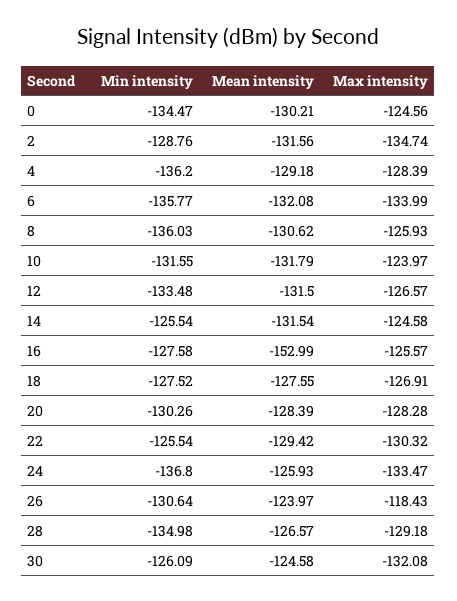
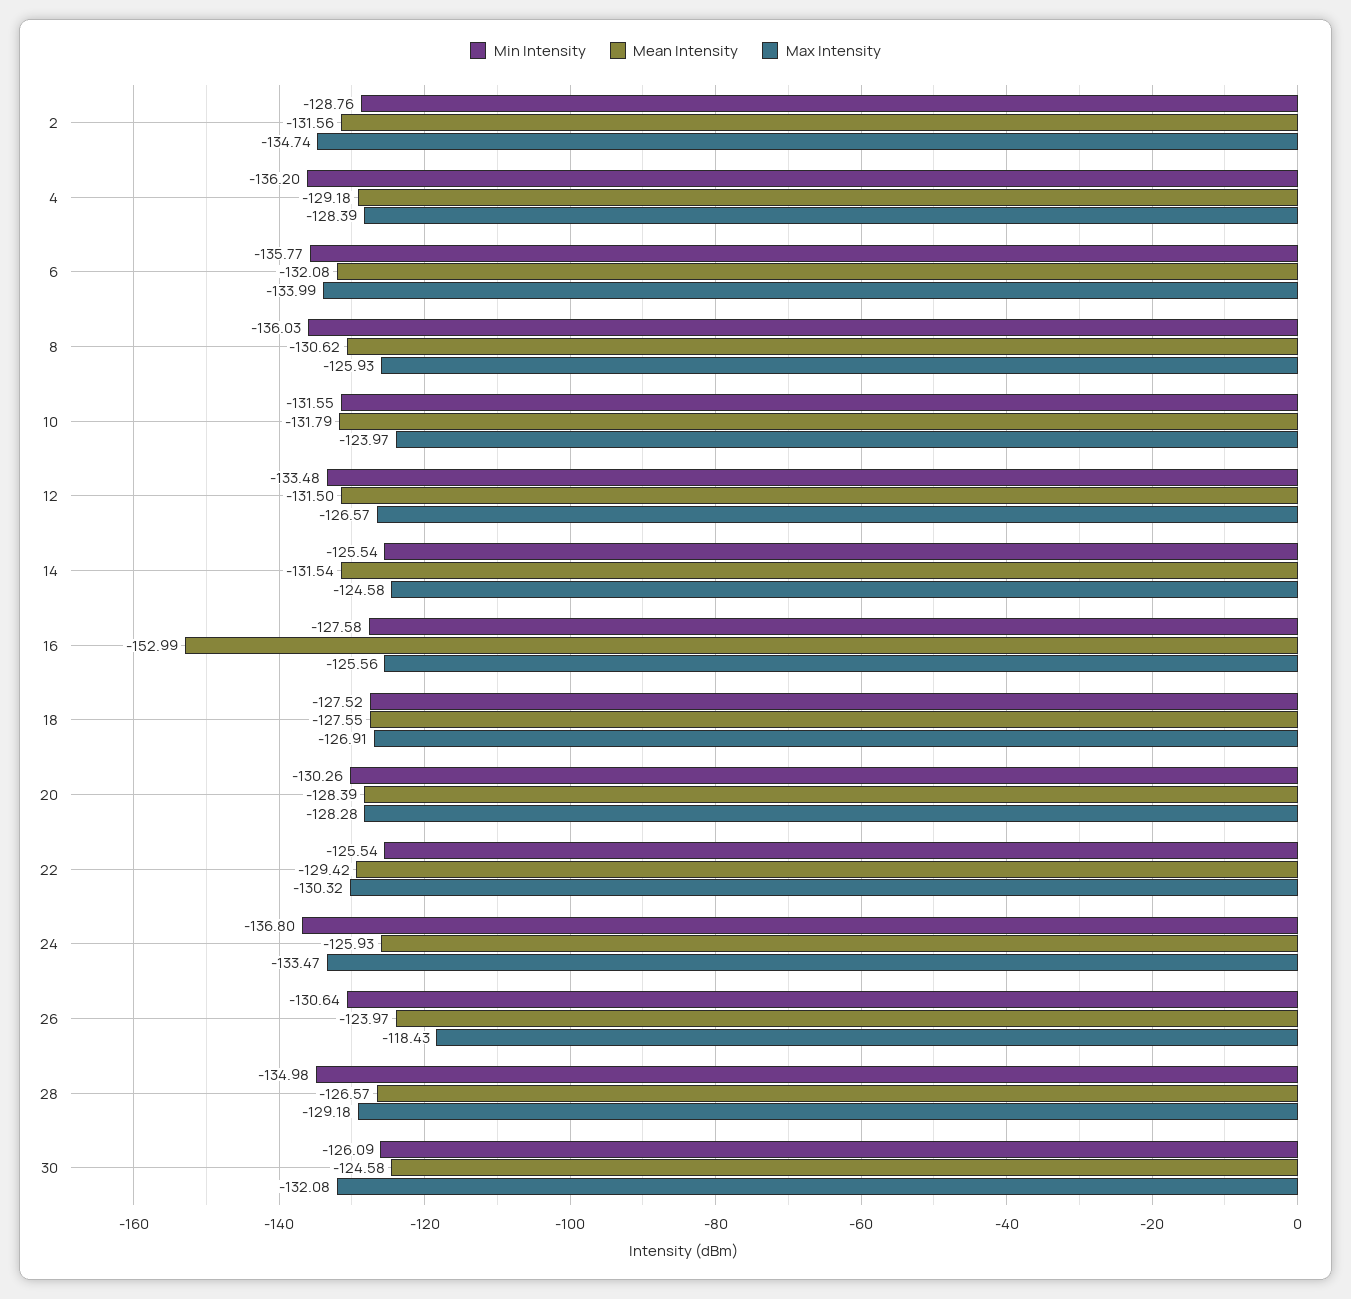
Min intensity, 0: -134.47 -> none
Mean intensity, 0: -130.21 -> none
Max intensity, 0: -124.56 -> none
Max intensity, 16: -125.57 -> -125.56

